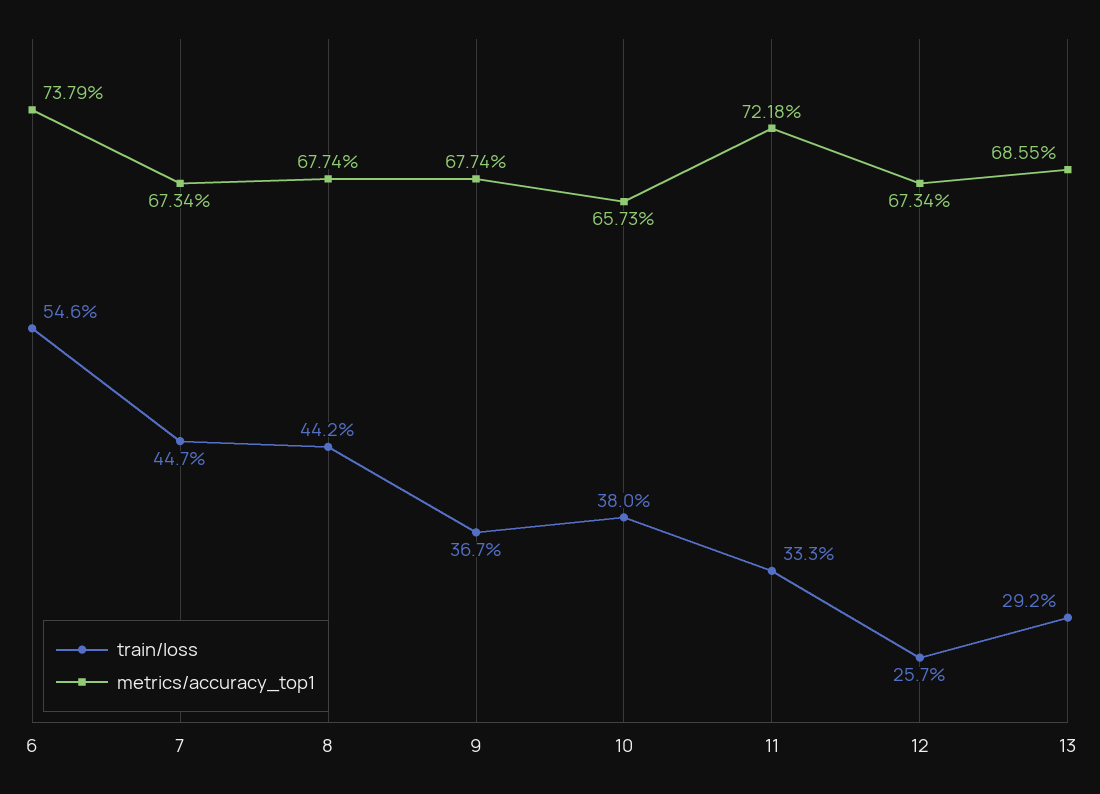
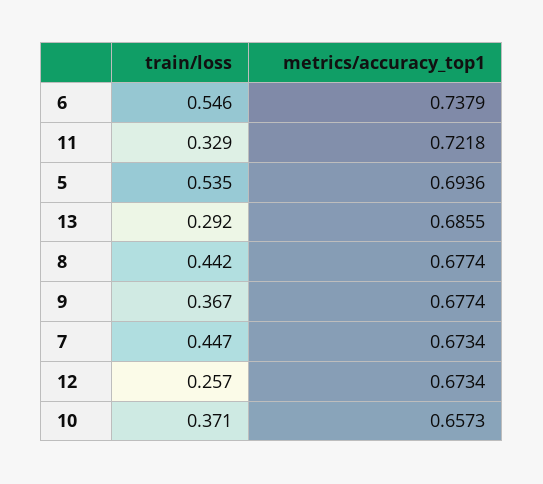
train/loss, 10: 0.38 -> 0.371
train/loss, 11: 0.333 -> 0.329
train/loss, 5: none -> 0.535
metrics/accuracy_top1, 5: none -> 0.6936

